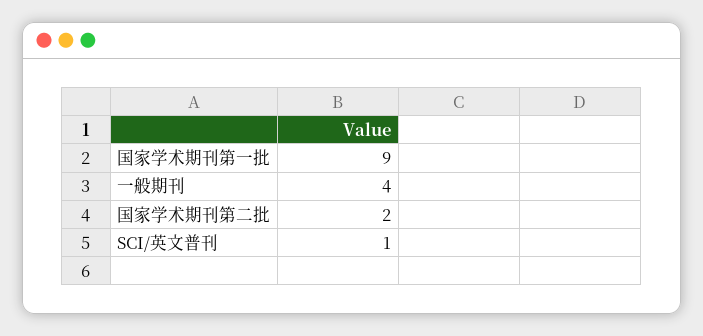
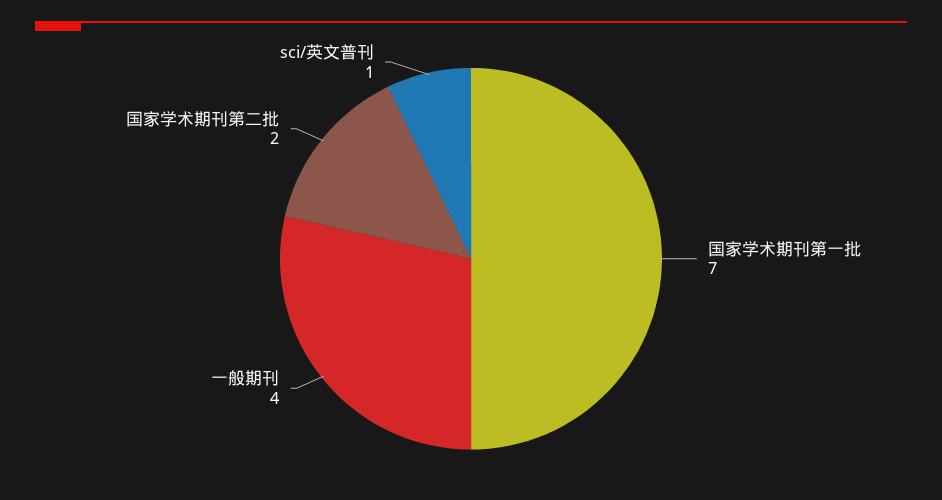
国家学术期刊第一批: 9 -> 7

